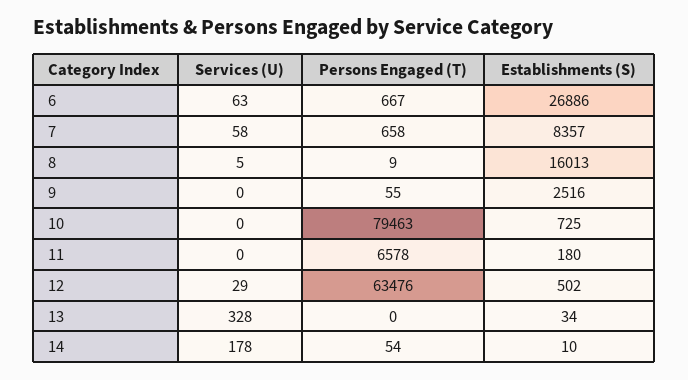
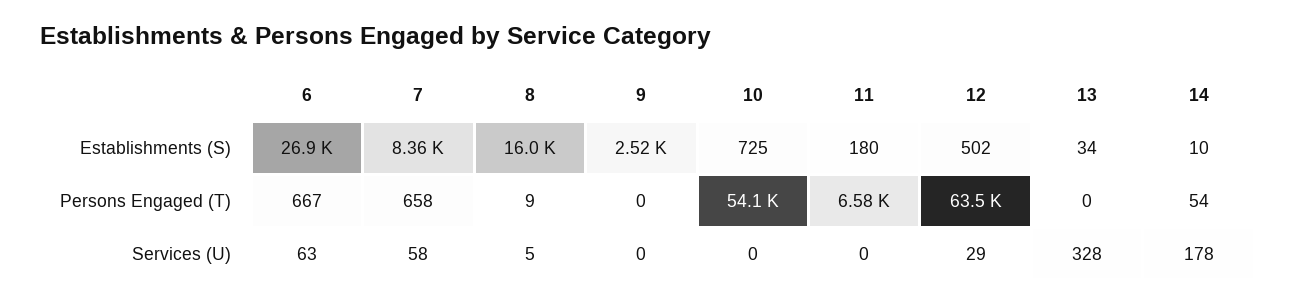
Persons Engaged (T), 9: 55 -> 0
Persons Engaged (T), 10: 79463 -> 54100

